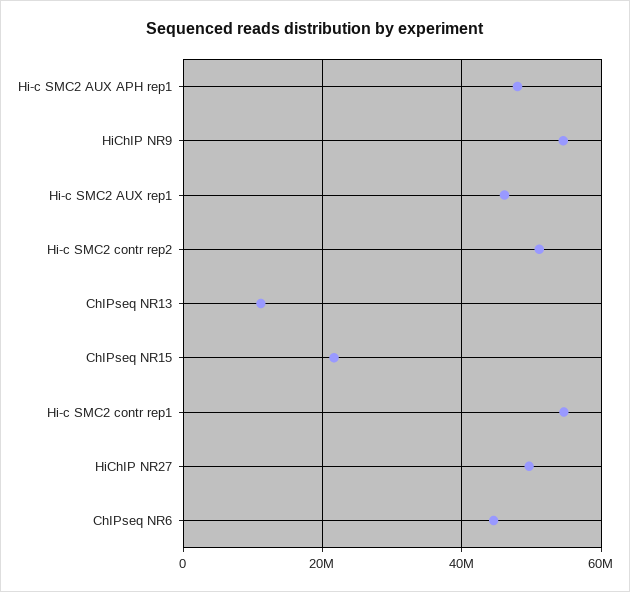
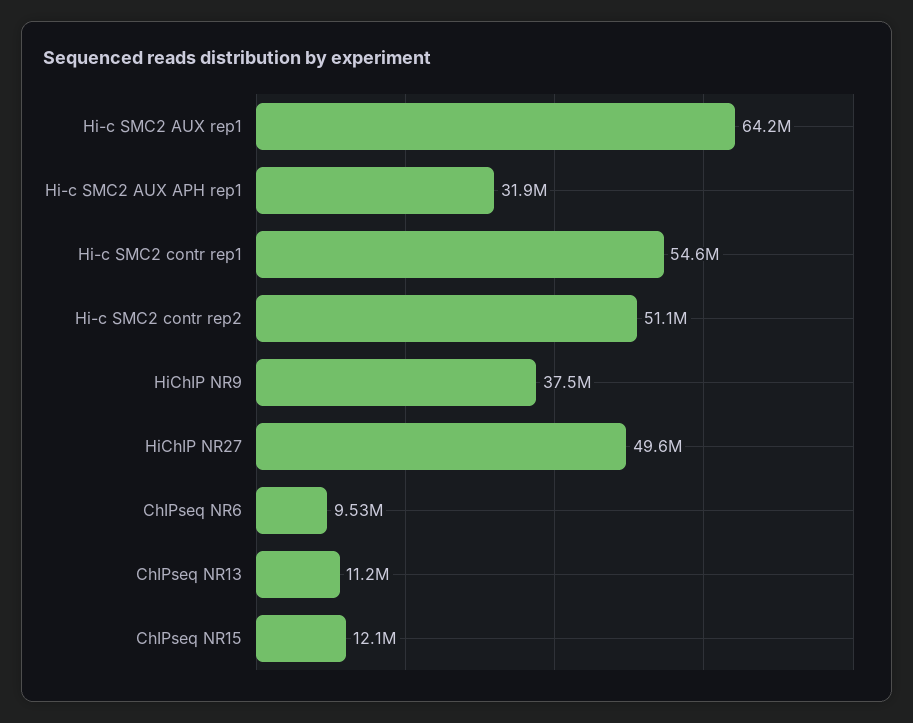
Hi-c SMC2 AUX APH rep1: 48000000 -> 31900000
HiChIP NR9: 54000000 -> 37500000
Hi-c SMC2 AUX rep1: 46000000 -> 64200000
ChIPseq NR15: 22000000 -> 12100000
ChIPseq NR6: 44000000 -> 9530000

